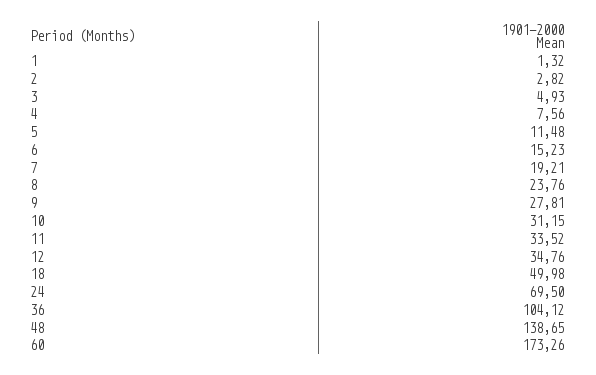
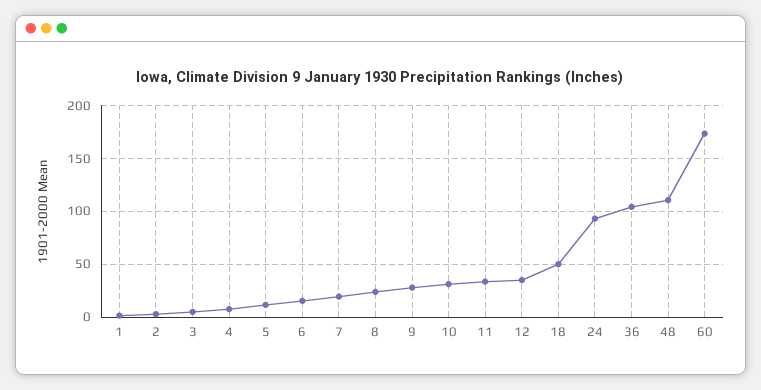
24: 69.5 -> 90
48: 138.65 -> 110

